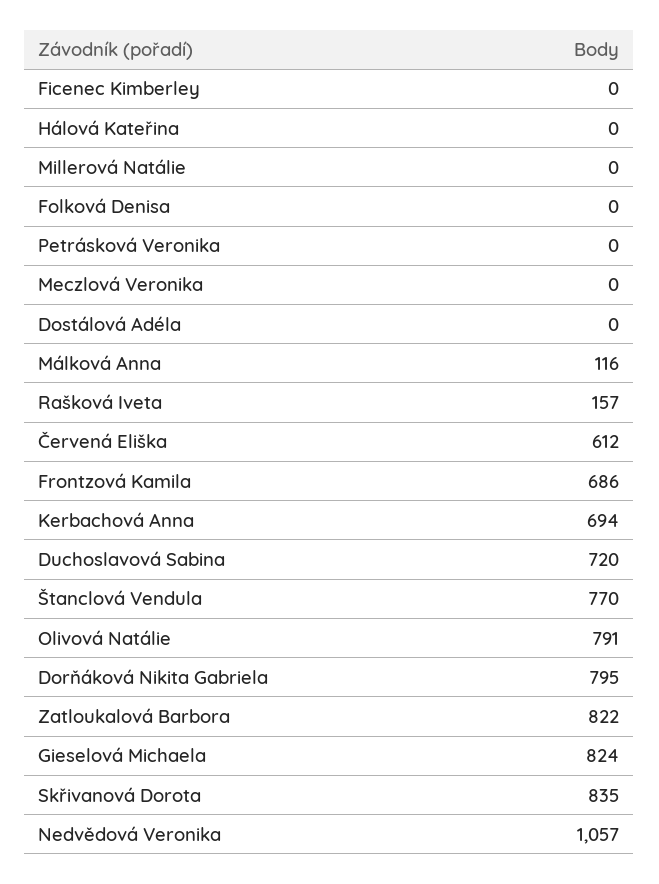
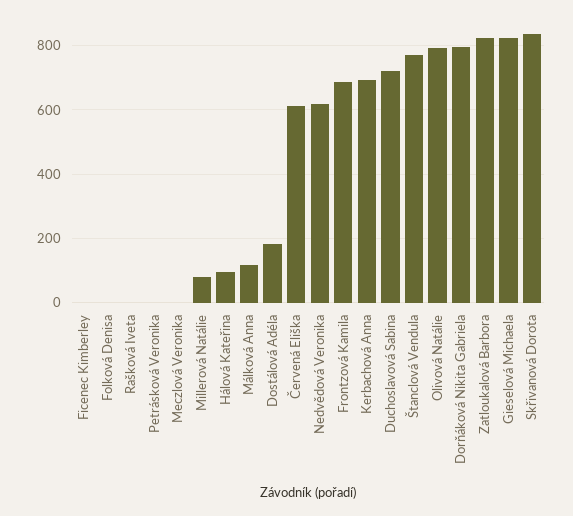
Hálová Kateřina: 0 -> 100
Millerová Natálie: 0 -> 80
Dostálová Adéla: 0 -> 180
Rašková Iveta: 157 -> 0
Nedvědová Veronika: 1057 -> 620

